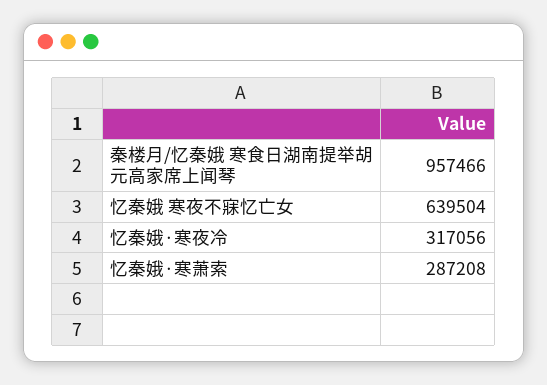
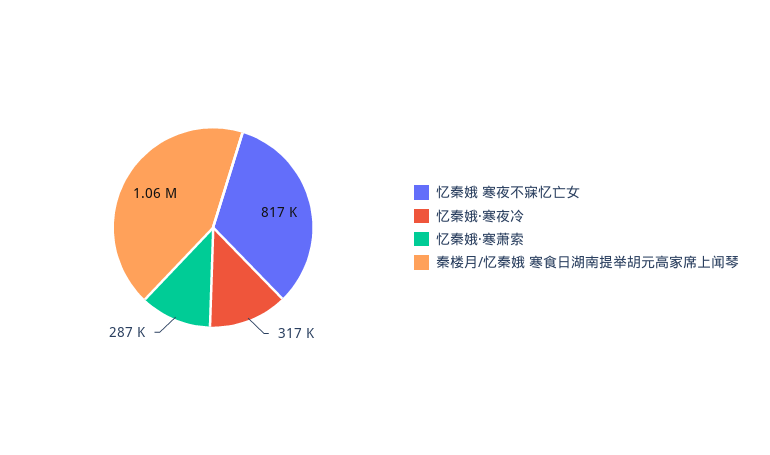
秦楼月/忆秦娥 寒食日湖南提举胡元高家席上闻琴: 957466 -> 1060000
忆秦娥 寒夜不寐忆亡女: 639504 -> 817000

